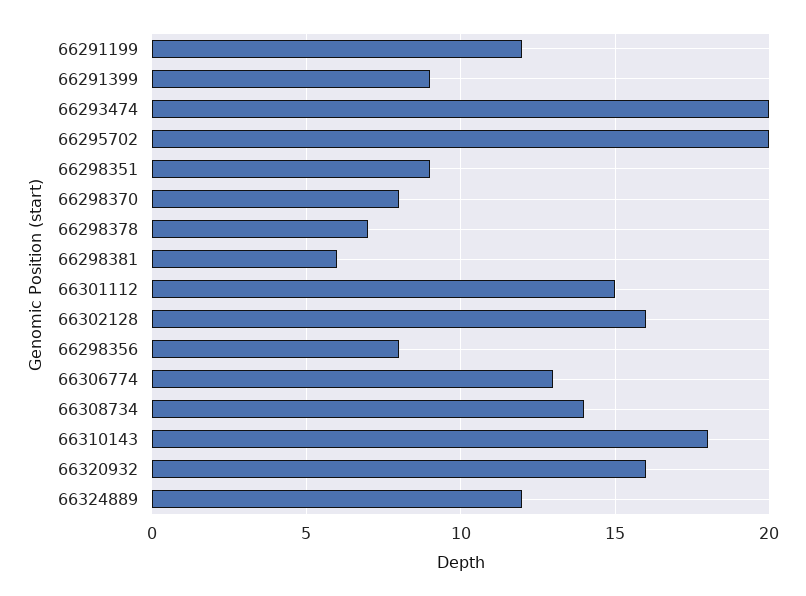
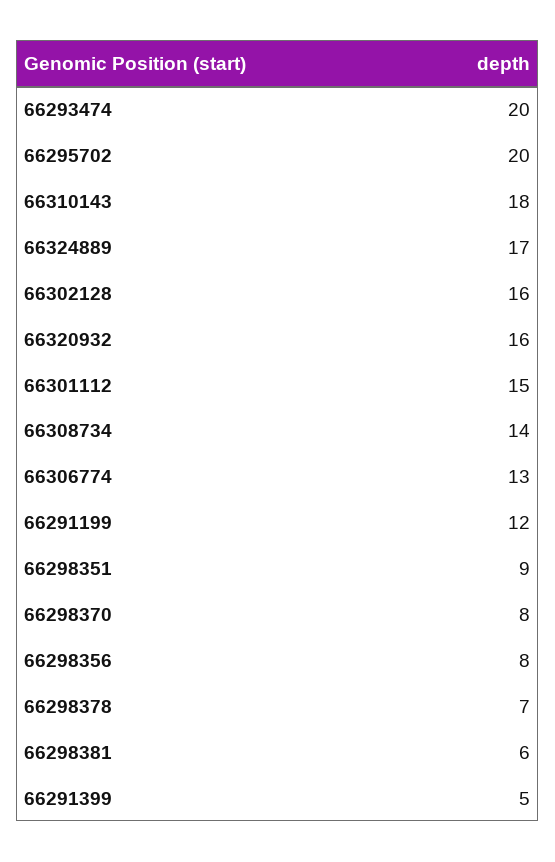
66291399: 9 -> 5
66324889: 12 -> 17

